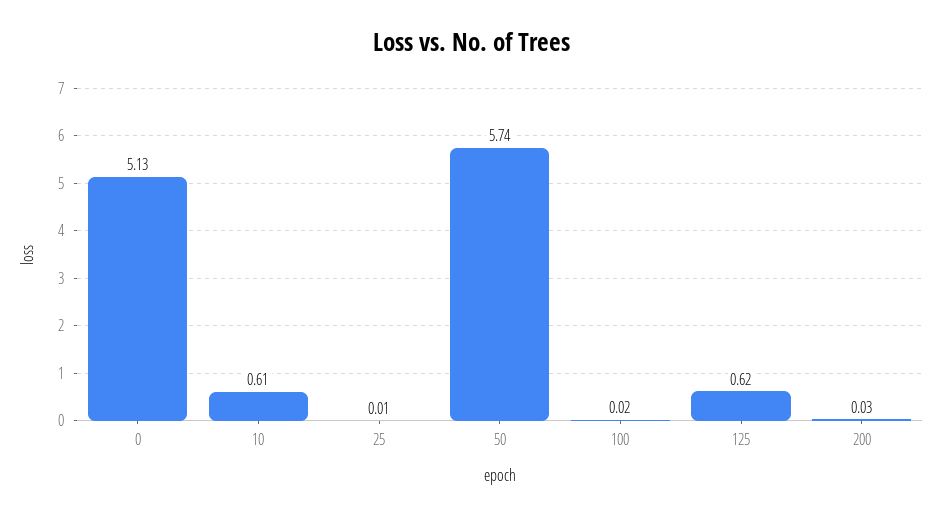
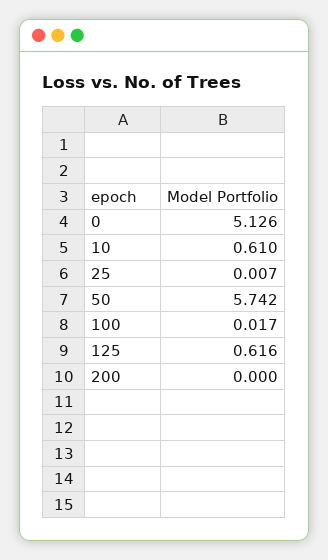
200: 0.03 -> 0

